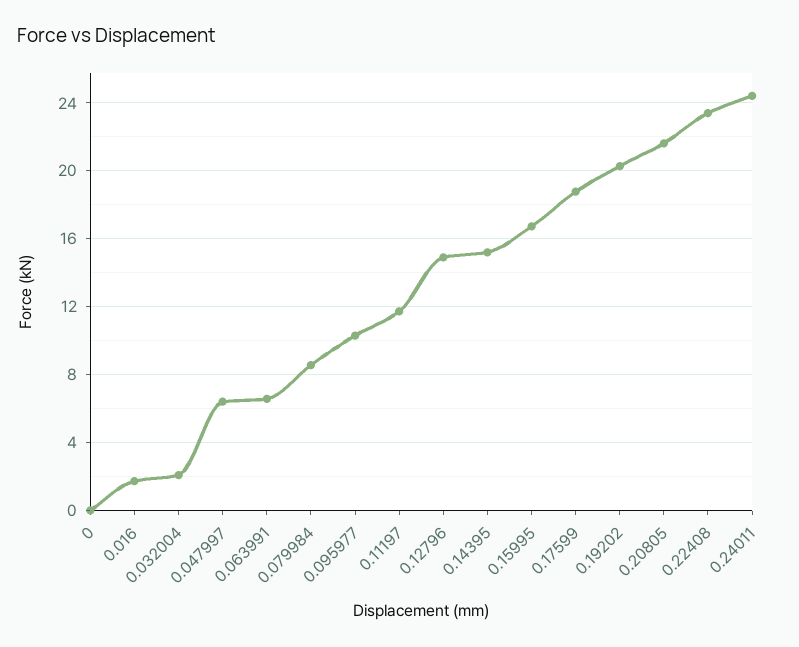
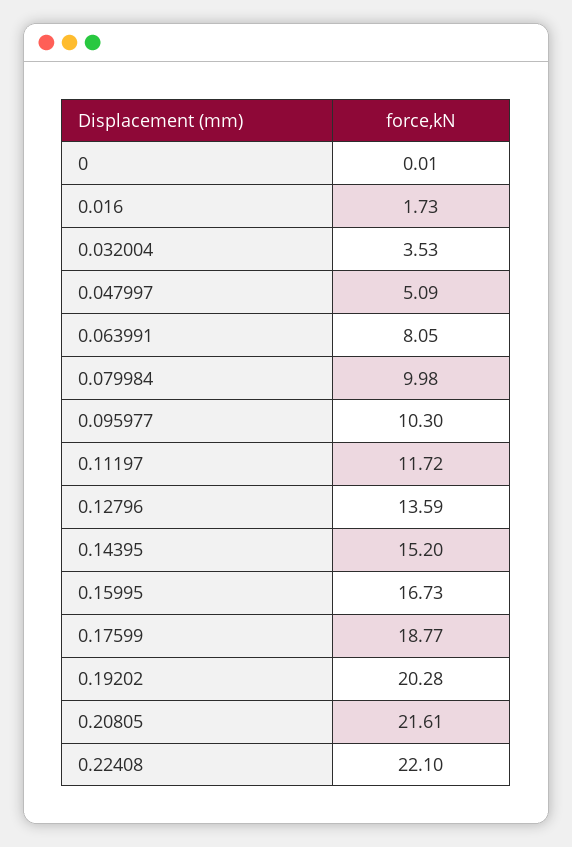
0.032004: 2 -> 3.53
0.047997: 6.5 -> 5.09
0.063991: 6.5 -> 8.05
0.079984: 8.5 -> 9.98
0.12796: 15 -> 13.59
0.22408: 23.5 -> 22.1
0.24011: 24.5 -> none

